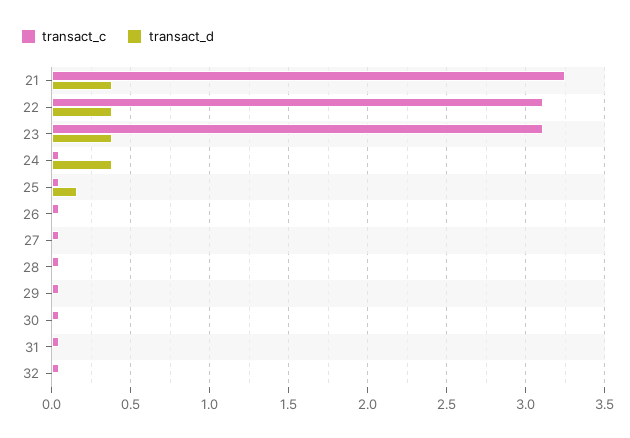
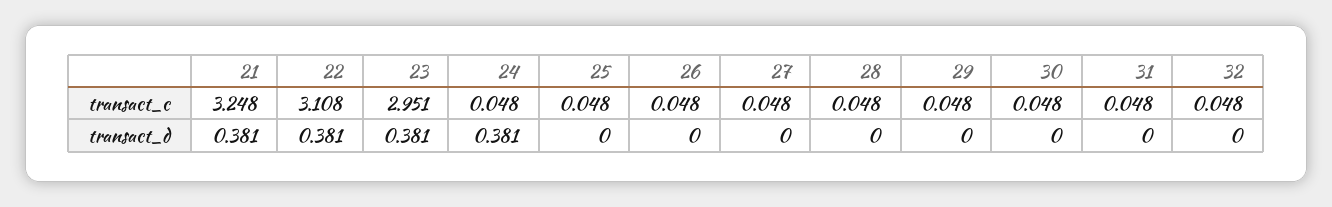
transact_c, 23: 3.1 -> 2.951
transact_d, 25: 0.15 -> 0

